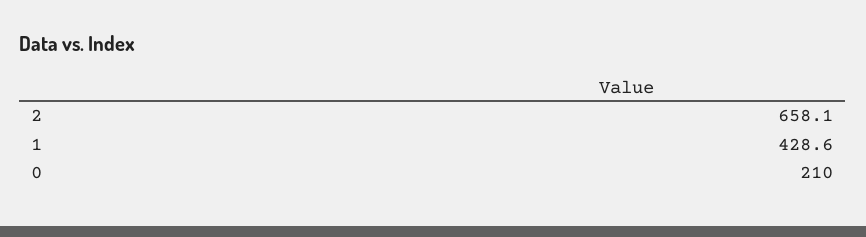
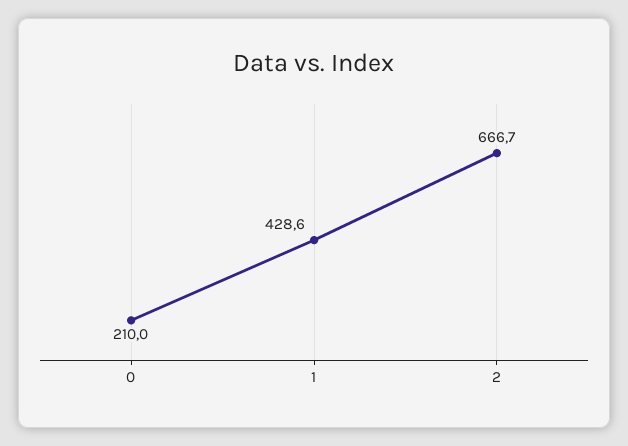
2: 658.1 -> 666.7

